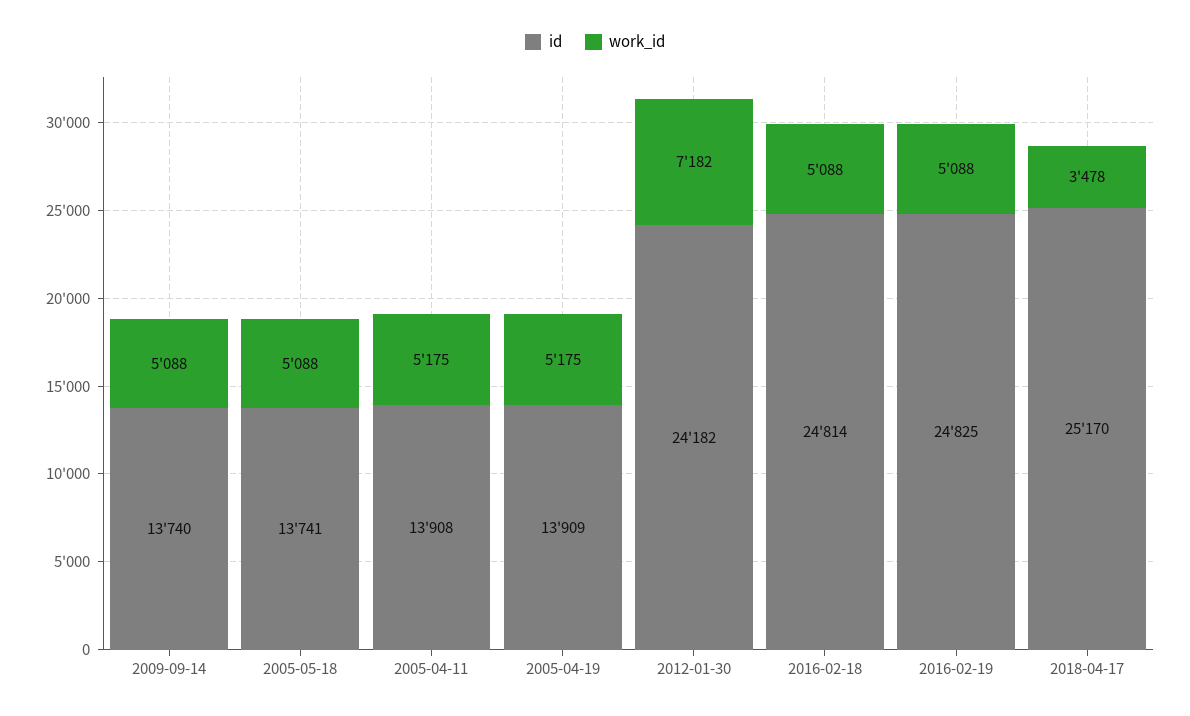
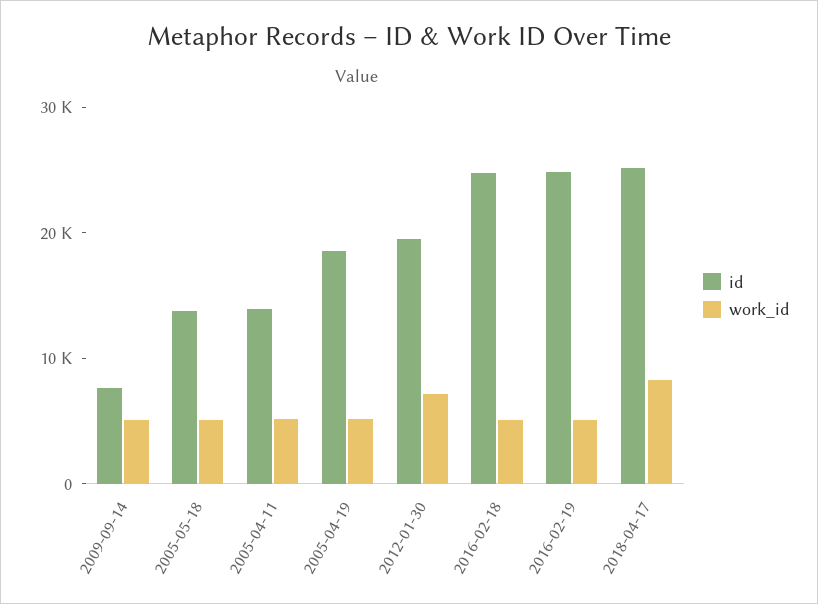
id, 2009-09-14: 13740 -> 8000
id, 2005-04-19: 13909 -> 18000
id, 2012-01-30: 24182 -> 20000
work_id, 2018-04-17: 3478 -> 8000

